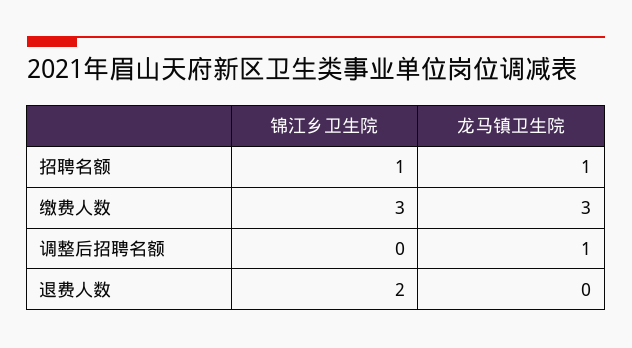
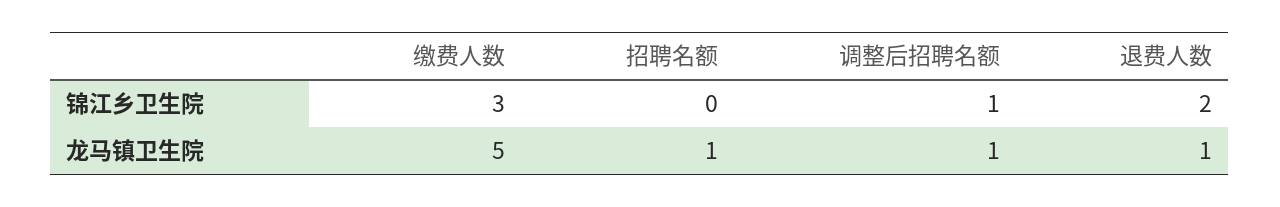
锦江乡卫生院, 招聘名额: 1 -> 0
龙马镇卫生院, 缴费人数: 3 -> 5
锦江乡卫生院, 调整后招聘名额: 0 -> 1
龙马镇卫生院, 退费人数: 0 -> 1

